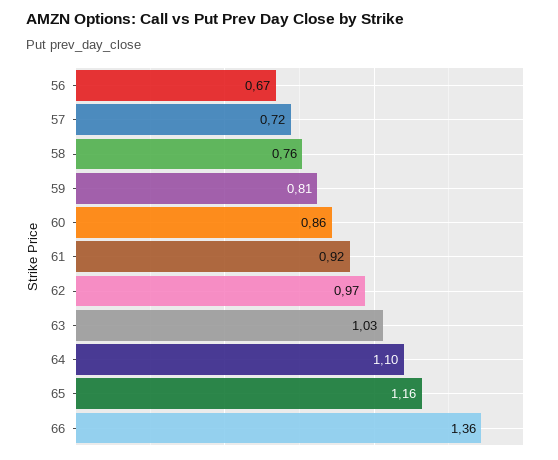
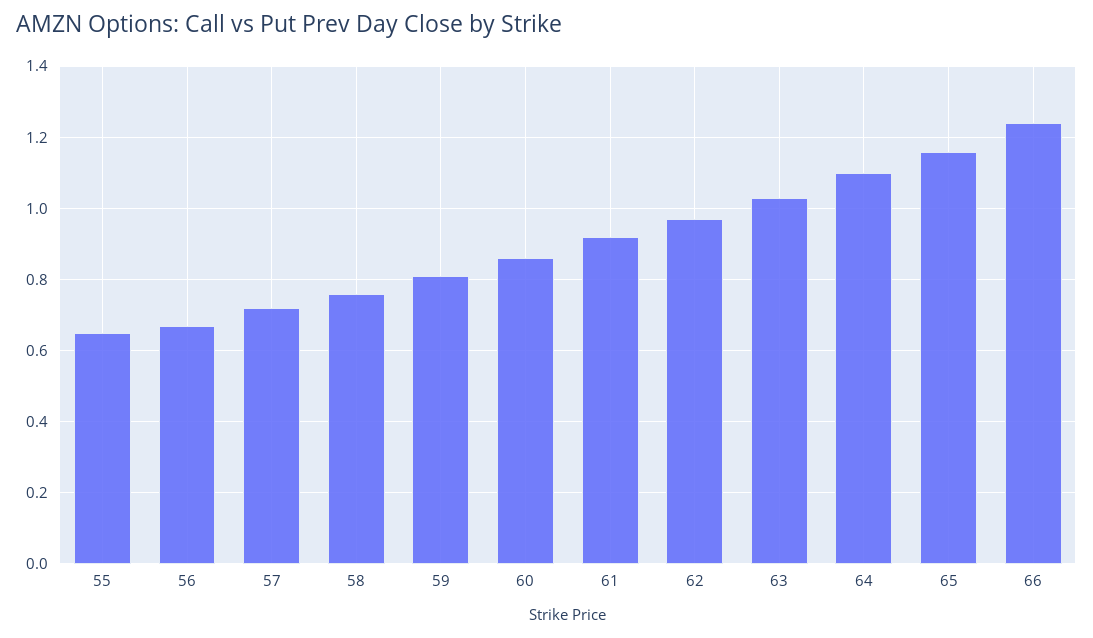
66: 1.36 -> 1.25
55: none -> 0.65

